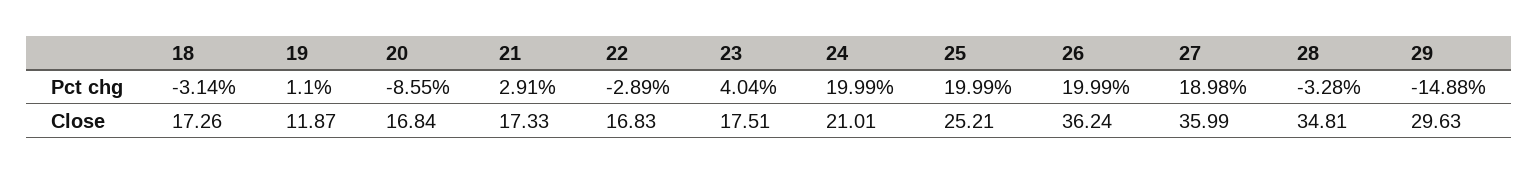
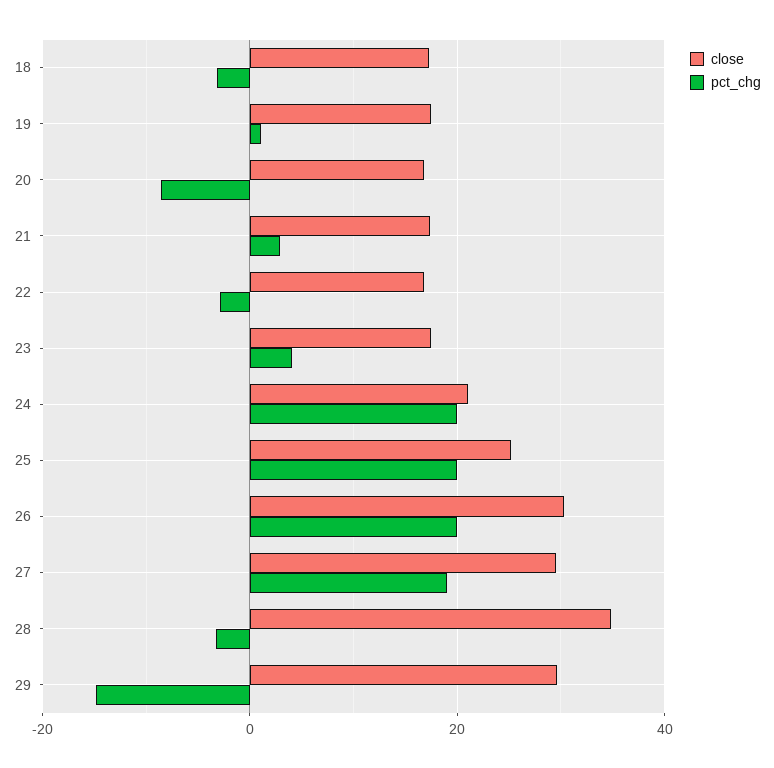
Close, 19: 11.87 -> 18
Close, 26: 36.24 -> 30
Close, 27: 35.99 -> 30

